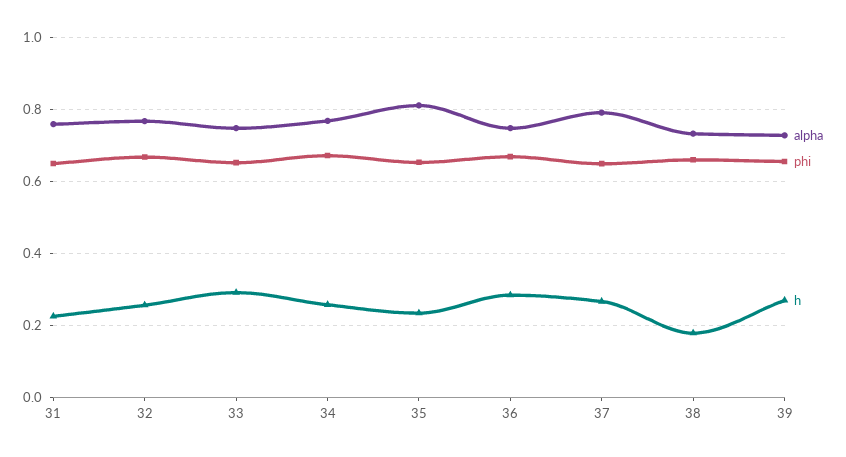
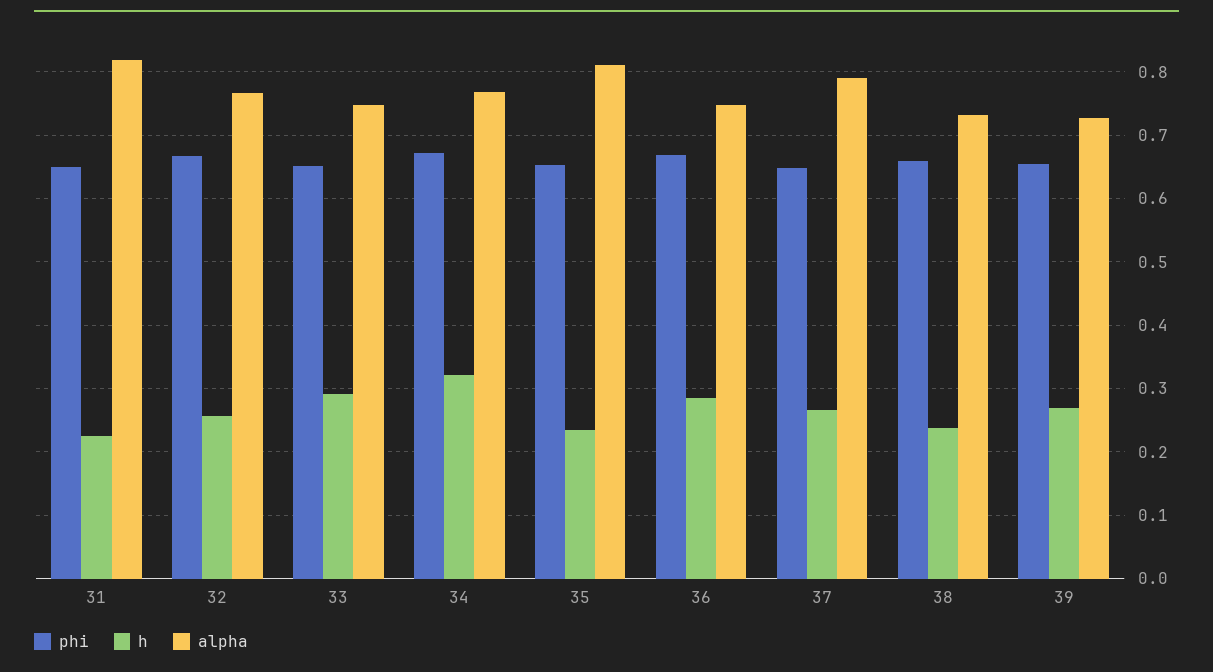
alpha, 31: 0.76 -> 0.82
h, 34: 0.26 -> 0.32
h, 38: 0.18 -> 0.24

